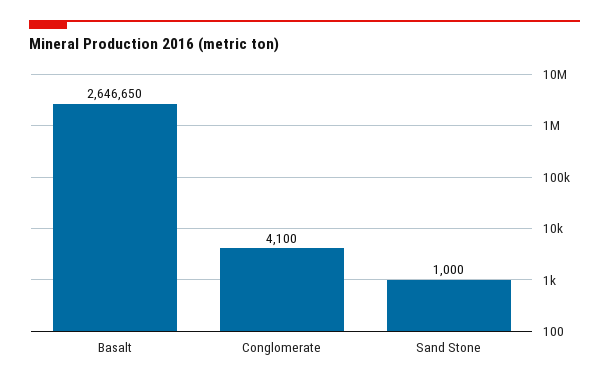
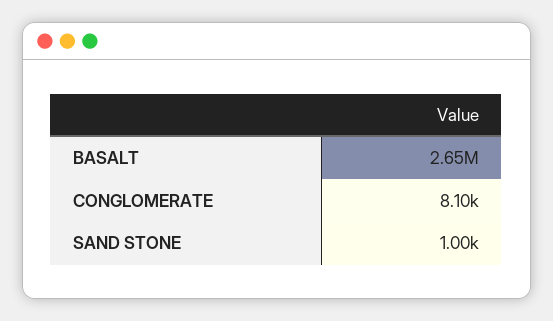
Conglomerate: 4100 -> 8100

